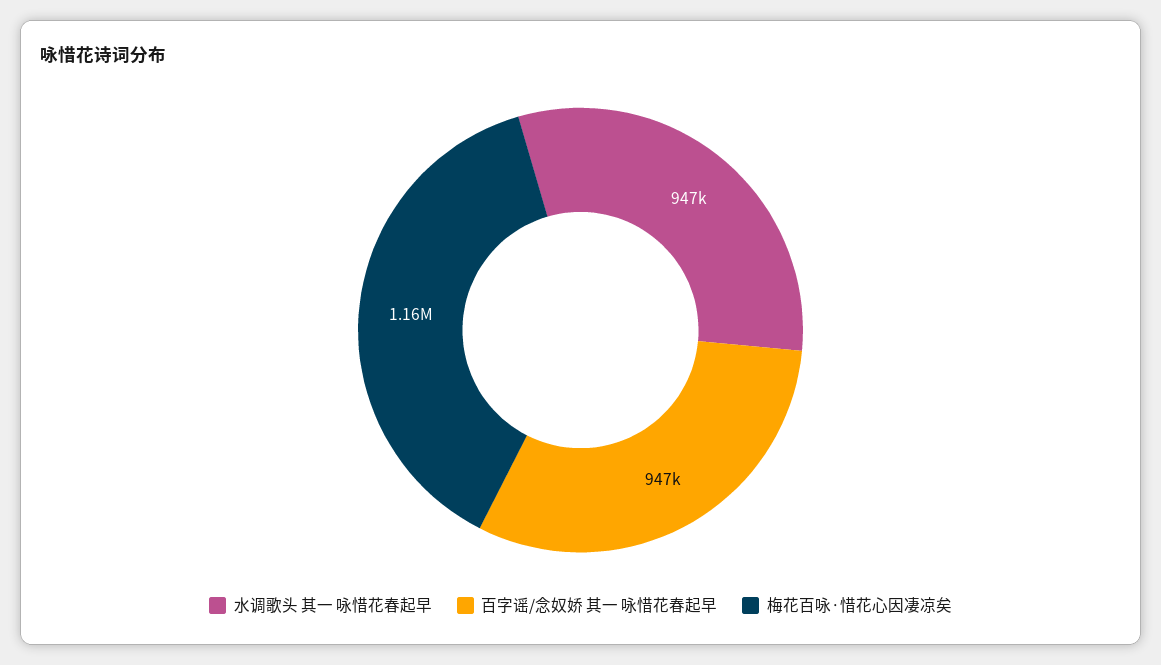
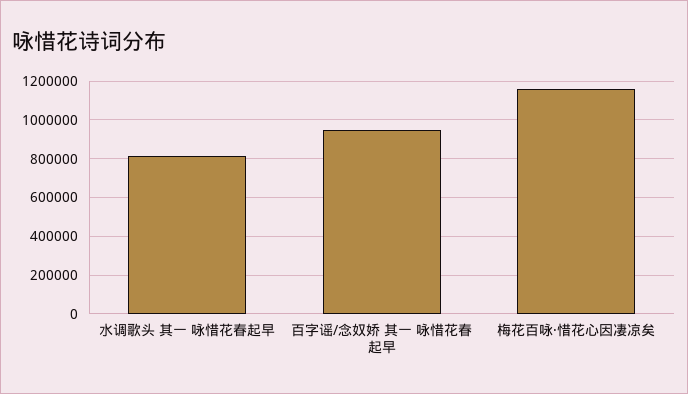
水调歌头 其一 咏惜花春起早: 947000 -> 800000

